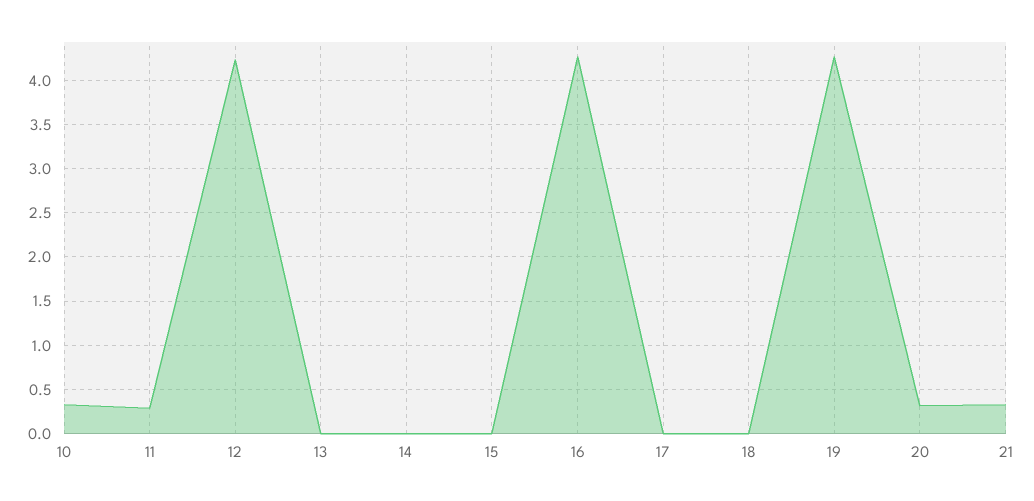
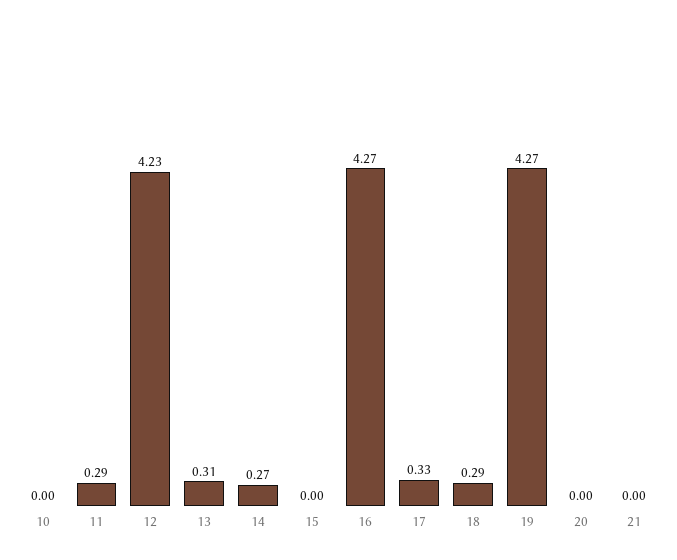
10: 0.3 -> 0
13: 0 -> 0.31
14: 0 -> 0.27
17: 0 -> 0.33
18: 0 -> 0.29
20: 0.3 -> 0
21: 0.3 -> 0

